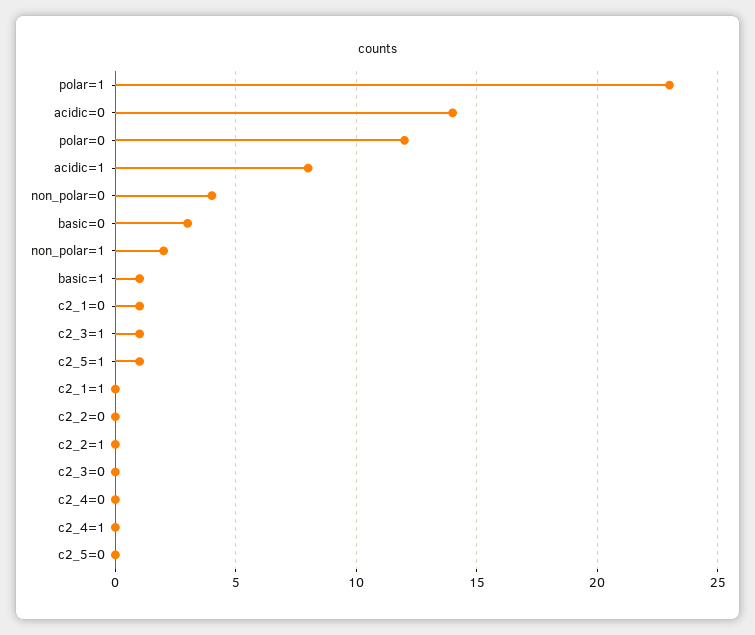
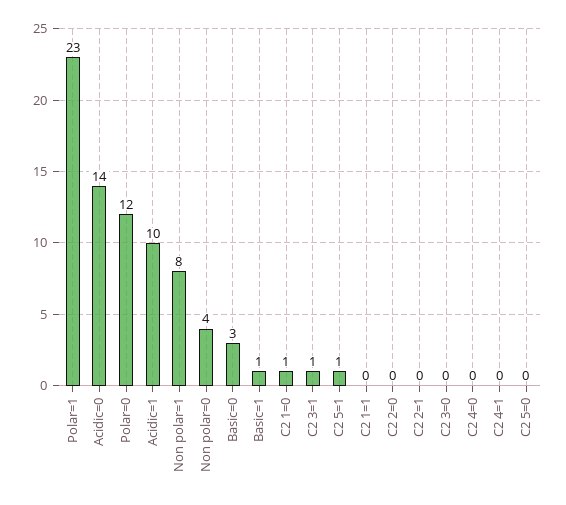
acidic=1: 8 -> 10
non_polar=1: 2 -> 8

